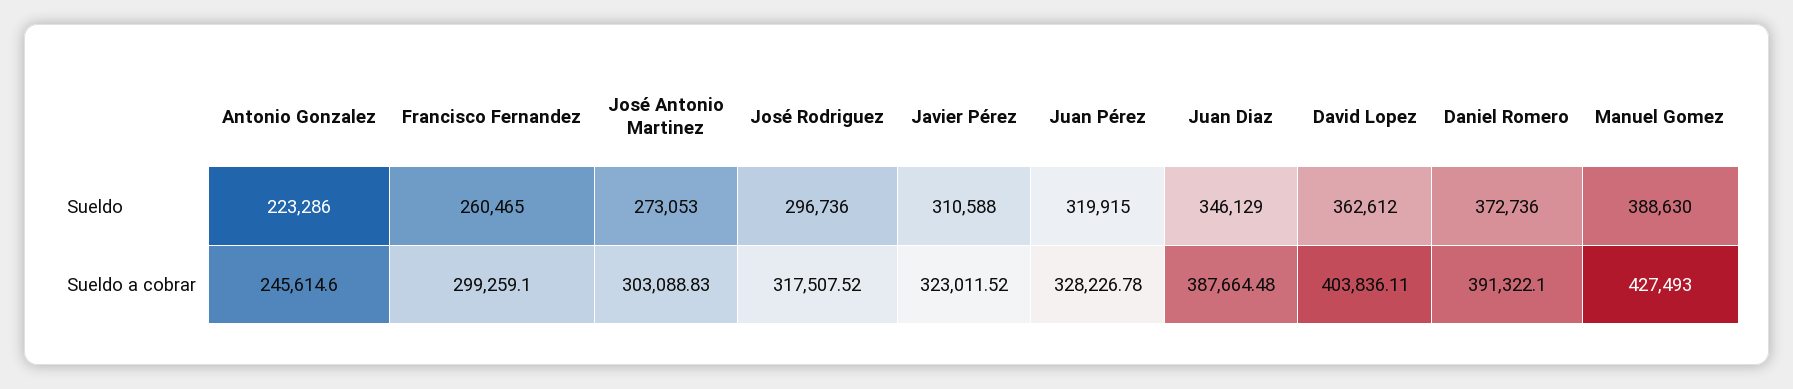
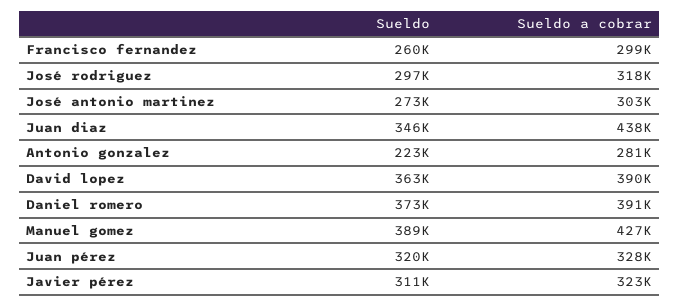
Antonio Gonzalez, Sueldo a cobrar: 245614.6 -> 281000
Juan Diaz, Sueldo a cobrar: 387664.48 -> 438000
David Lopez, Sueldo a cobrar: 403836.11 -> 390000

